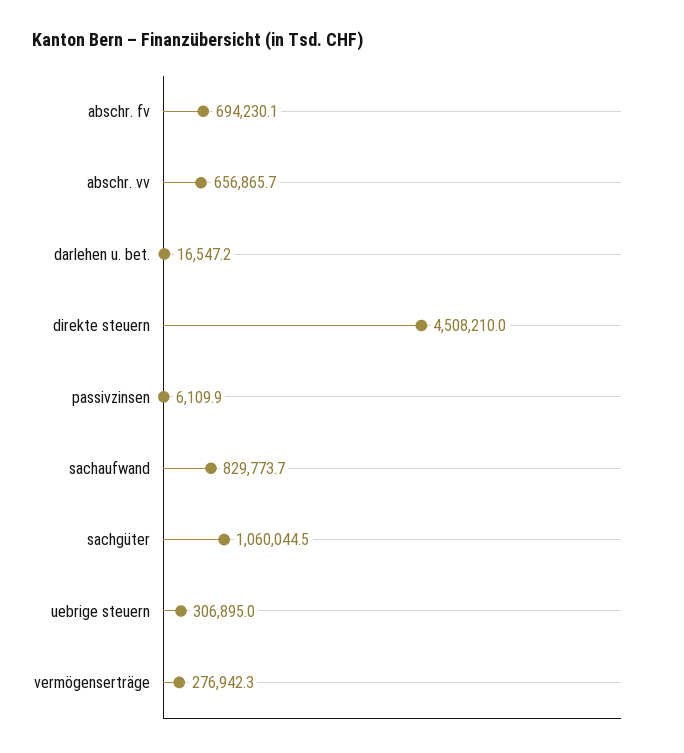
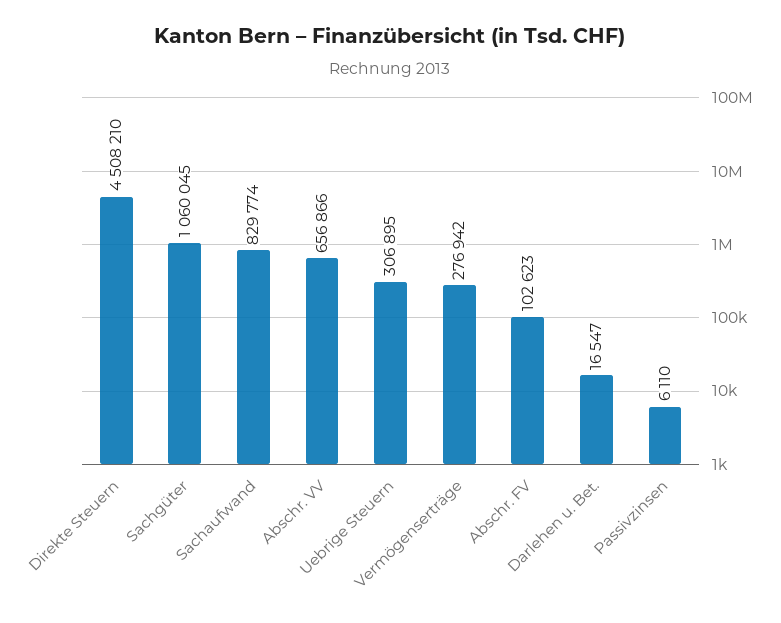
abschr. fv: 694230.1 -> 102623

